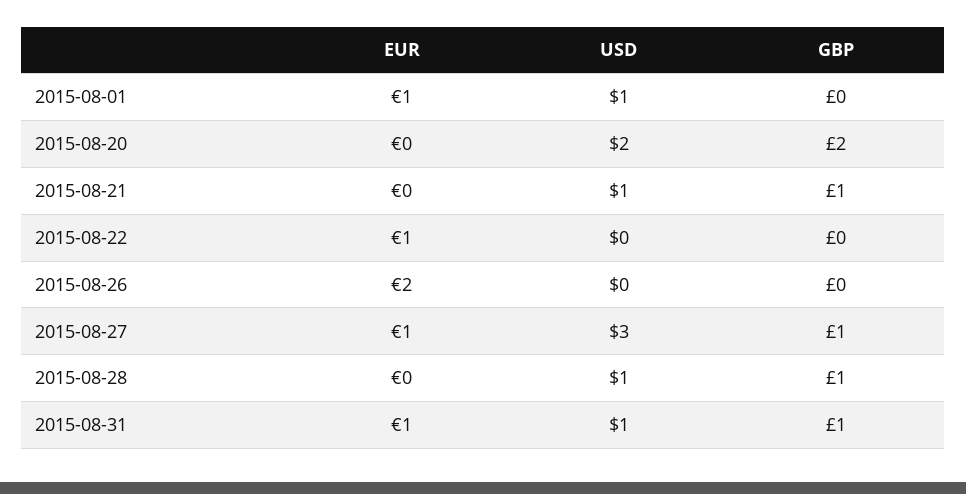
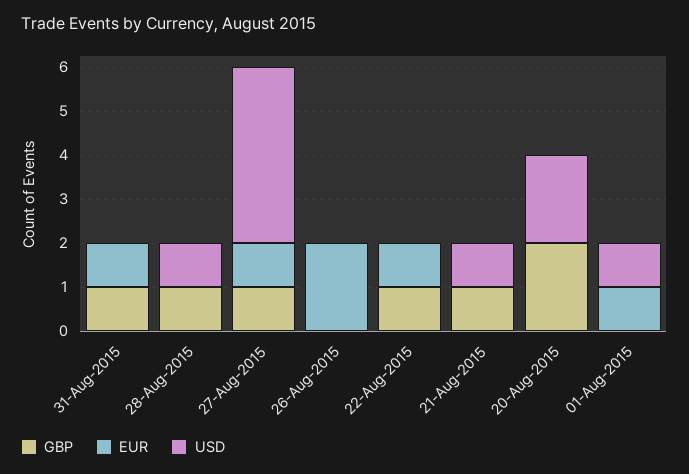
GBP, 2015-08-22: 0 -> 1
USD, 2015-08-27: 3 -> 4
USD, 2015-08-31: 1 -> 0

